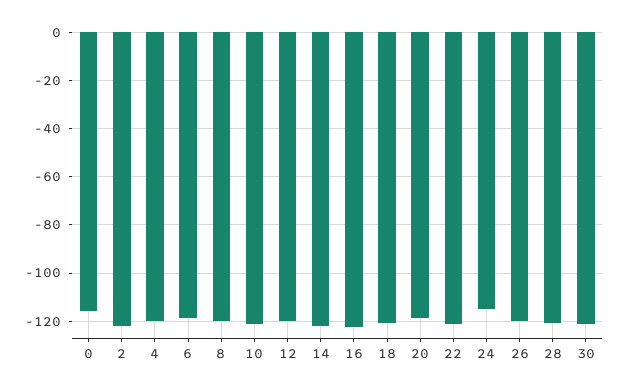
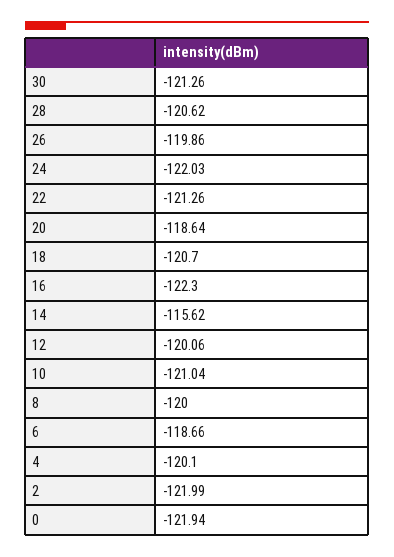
0: -115 -> -121.94
14: -122.5 -> -115.62
24: -115 -> -122.03

